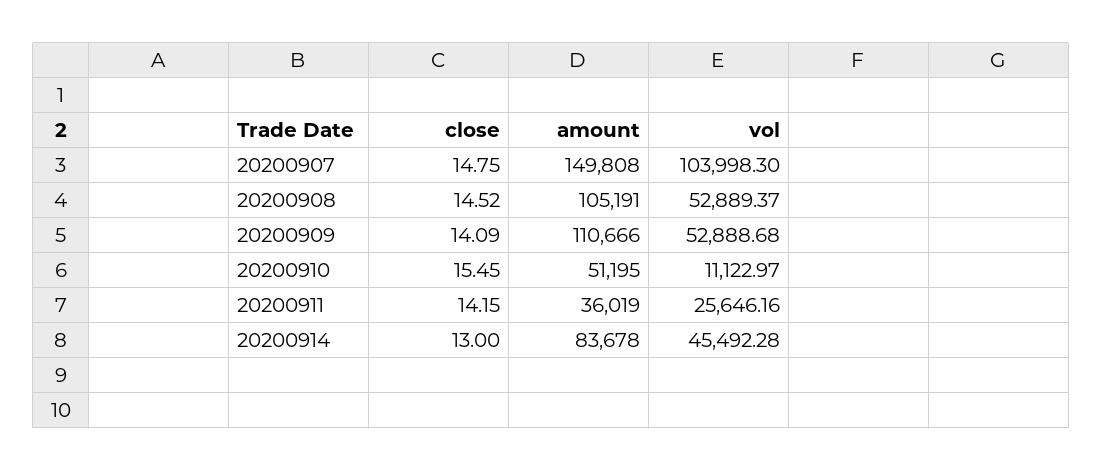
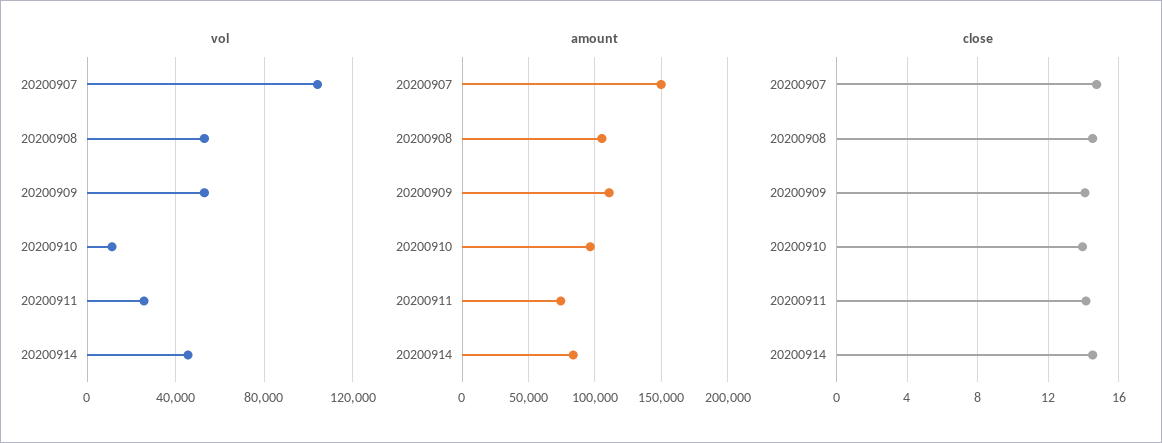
close, 20200910: 15.45 -> 14
amount, 20200910: 51195 -> 95000
amount, 20200911: 36019 -> 75000
close, 20200914: 13 -> 14.5

